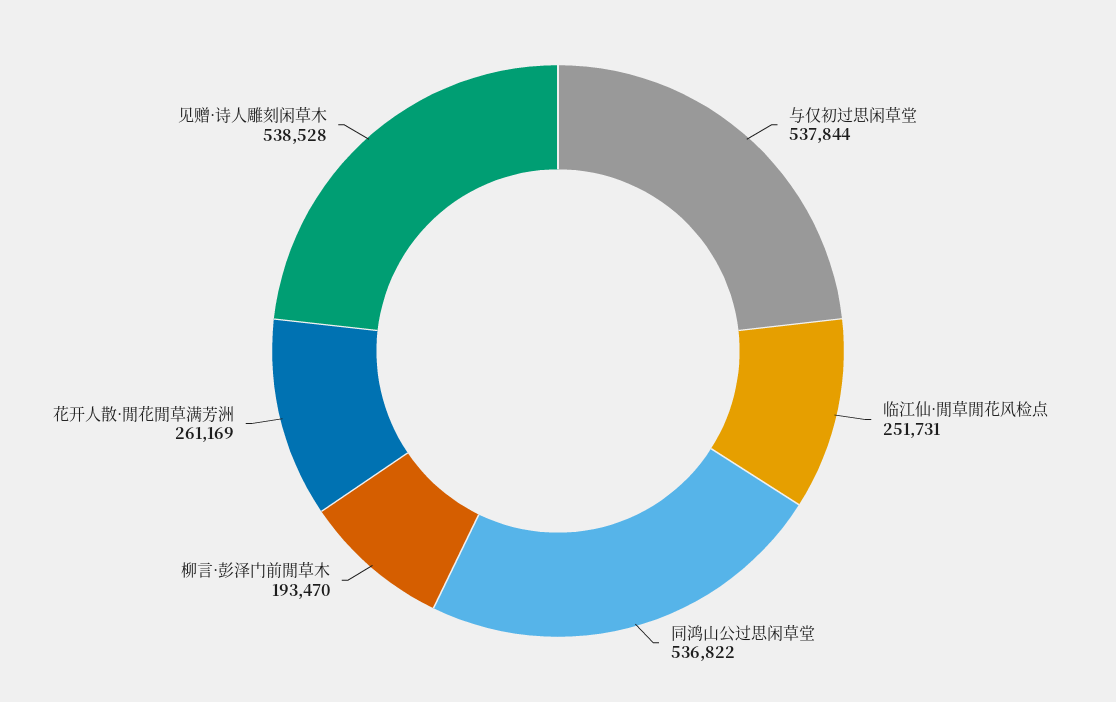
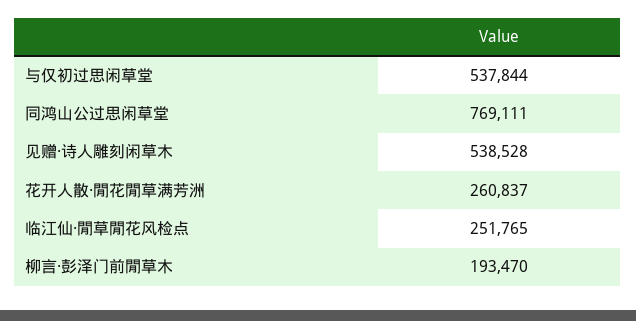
临江仙·閒草閒花风检点: 251731 -> 251765
同鸿山公过思闲草堂: 536822 -> 769111
花开人散·閒花閒草满芳洲: 261169 -> 260837

